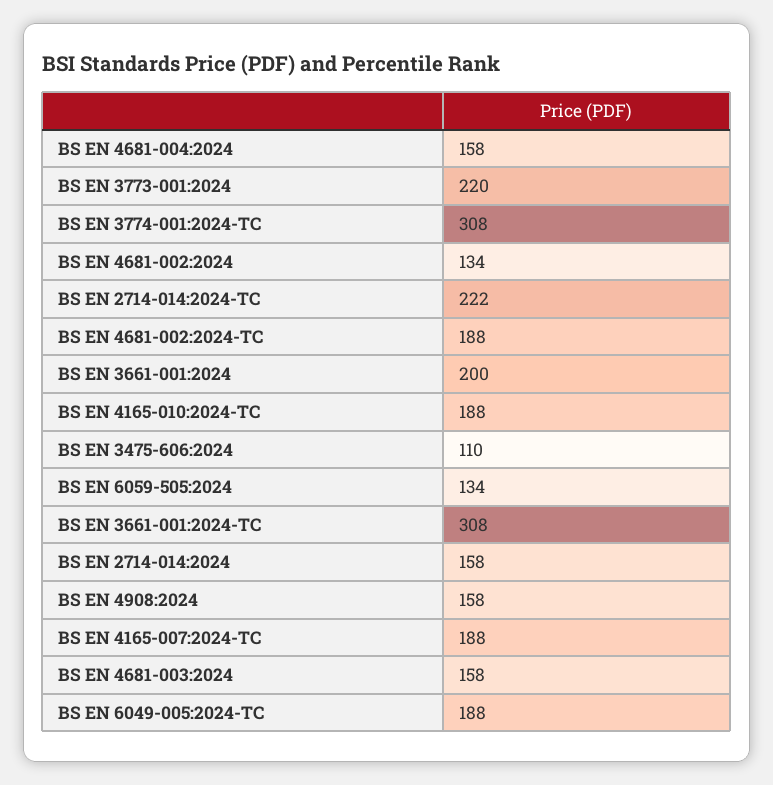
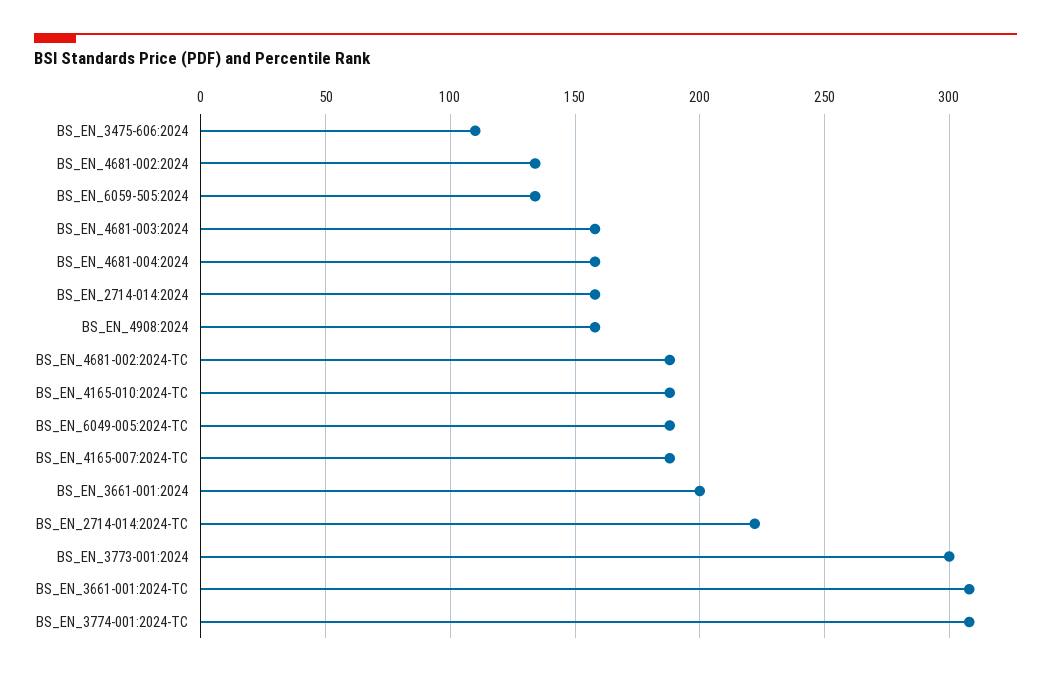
BS EN 3773-001:2024: 220 -> 300

